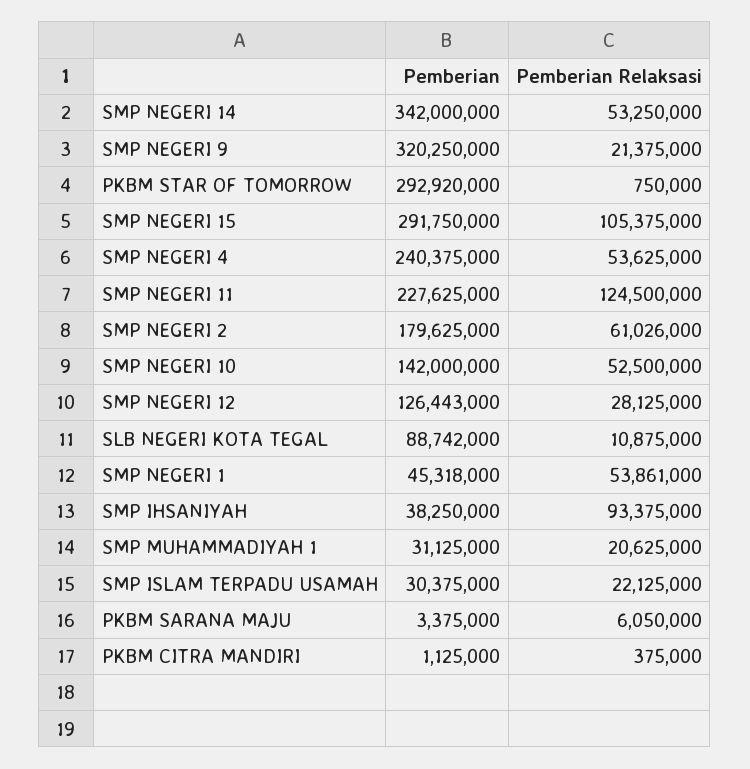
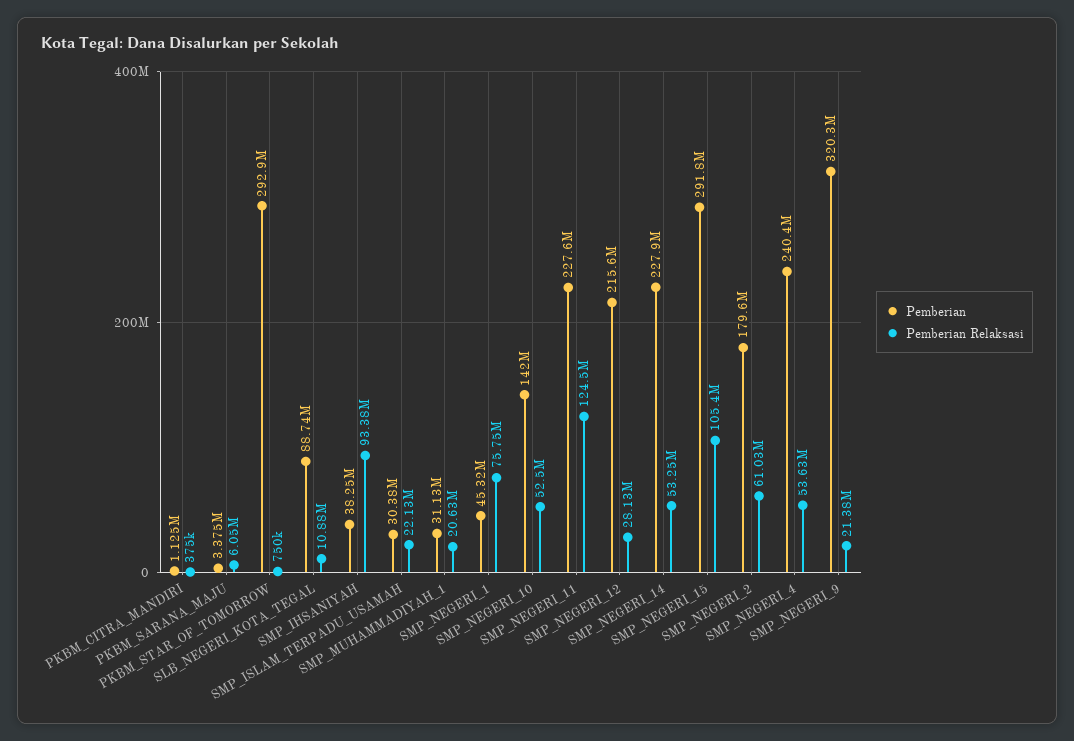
Pemberian, SMP NEGERI 14: 342000000 -> 227900000
Pemberian, SMP NEGERI 12: 126443000 -> 215600000
Pemberian Relaksasi, SMP NEGERI 1: 53861000 -> 75750000

